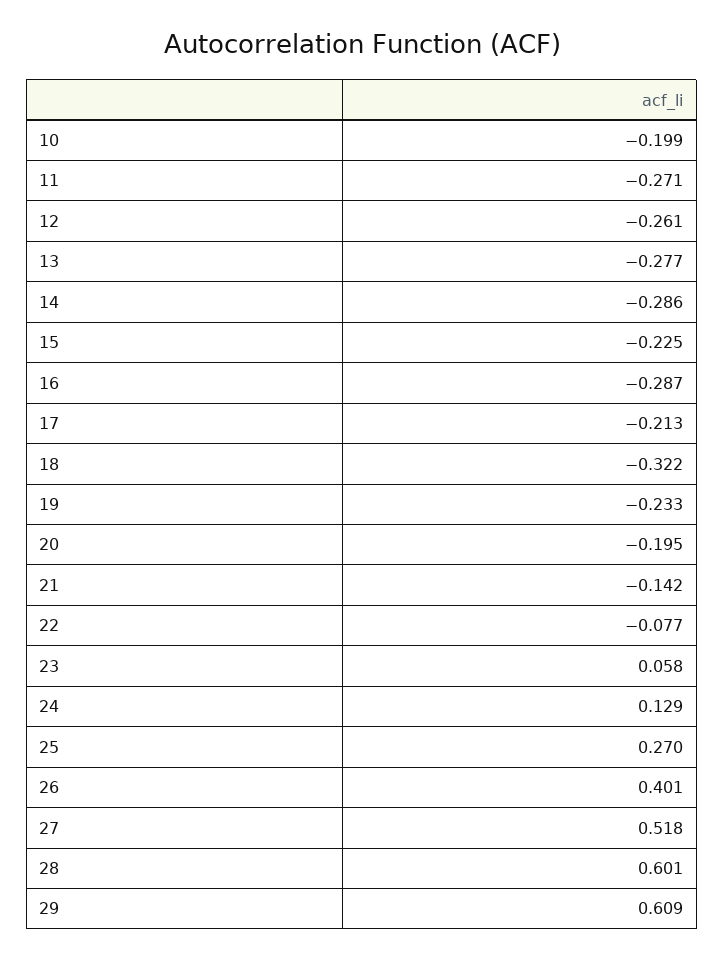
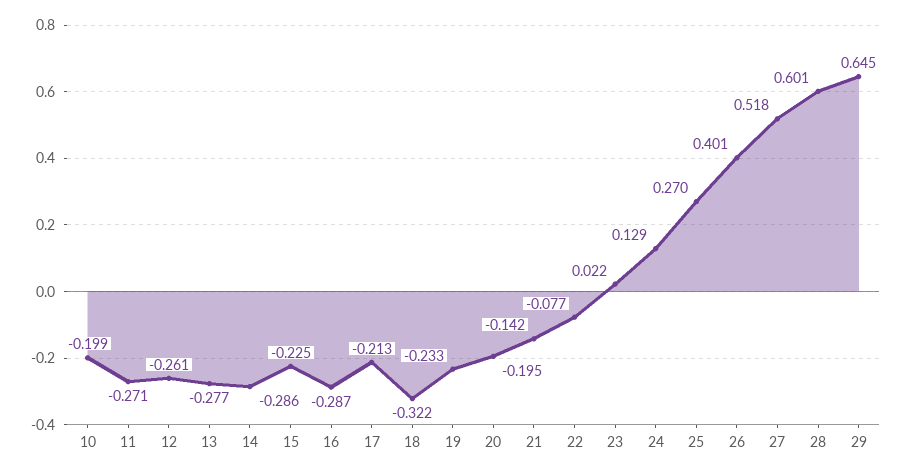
23: 0.058 -> 0.022
29: 0.609 -> 0.645

